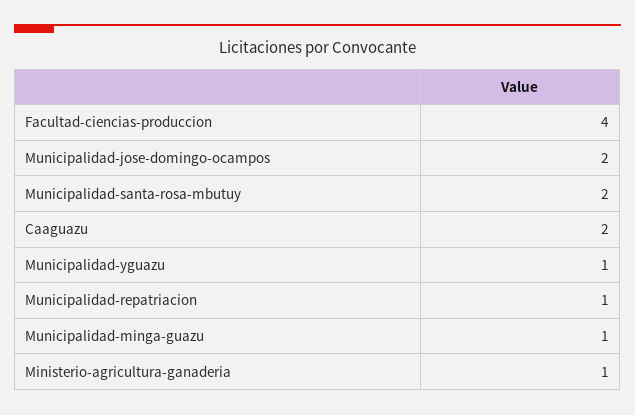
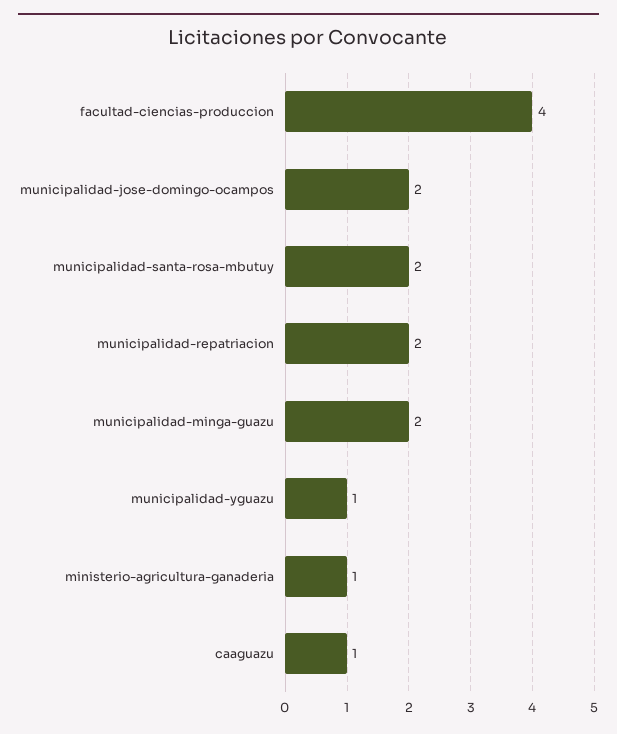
Caaguazu: 2 -> 1
Municipalidad-repatriacion: 1 -> 2
Municipalidad-minga-guazu: 1 -> 2

